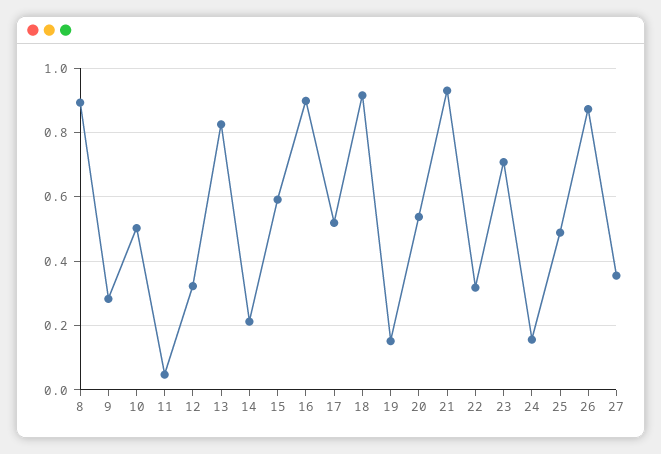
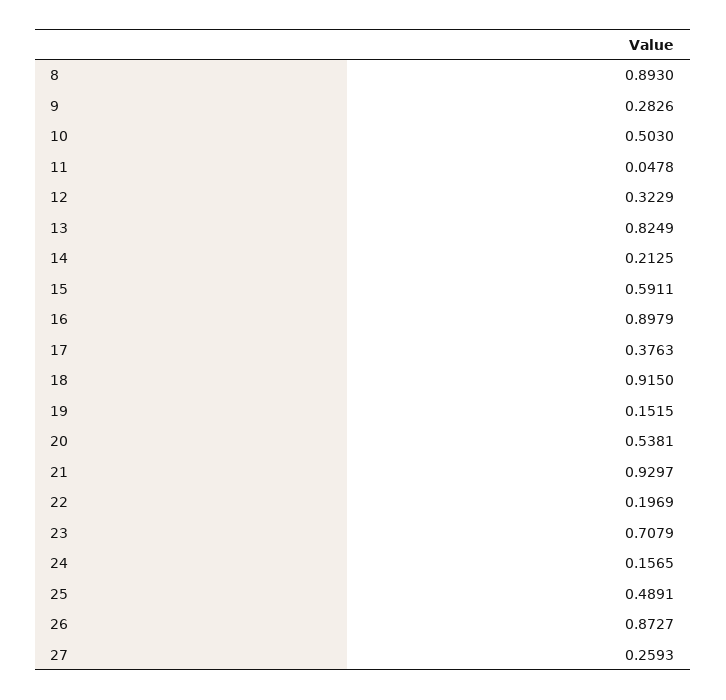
17: 0.52 -> 0.3763
22: 0.32 -> 0.1969
27: 0.36 -> 0.2593

